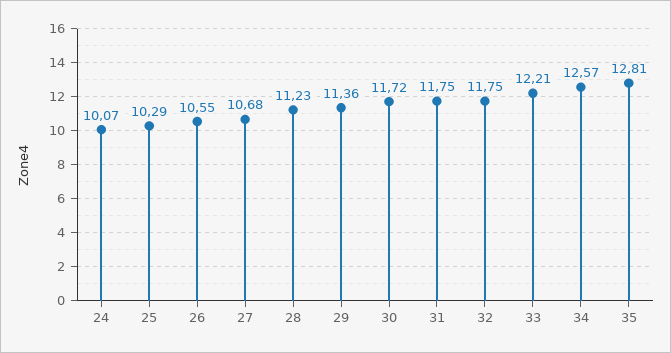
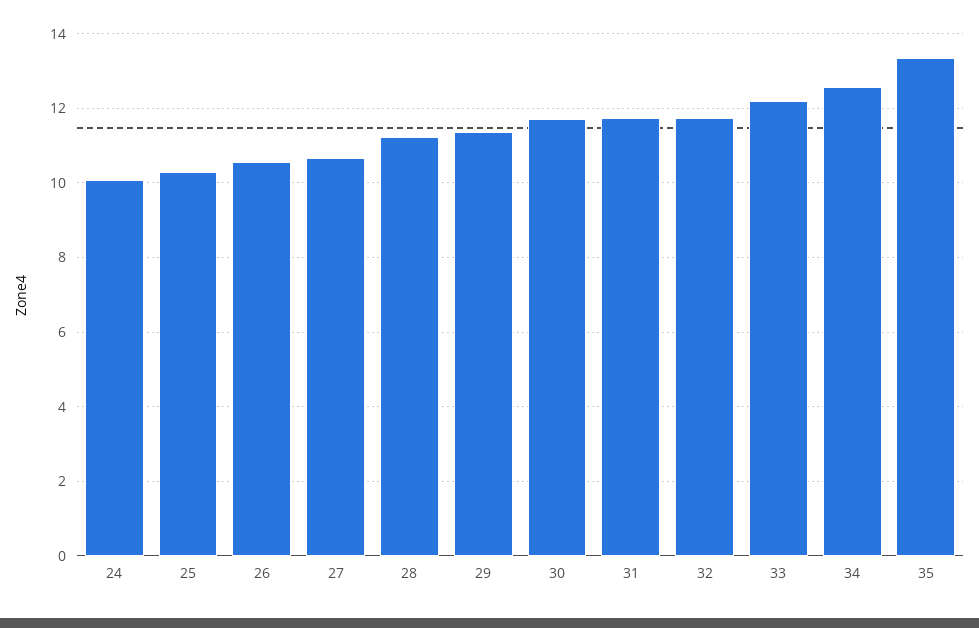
35: 12.81 -> 13.4

